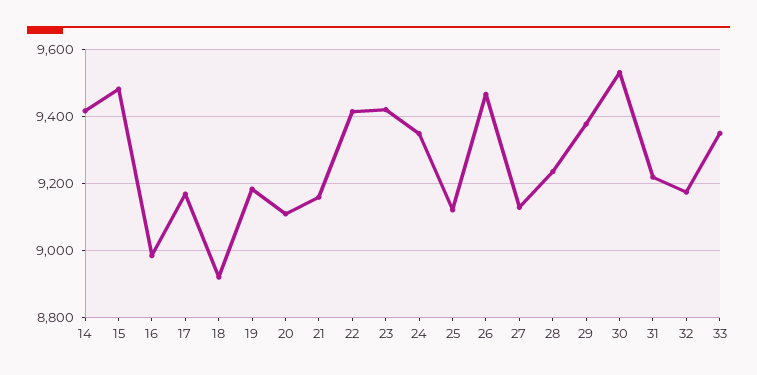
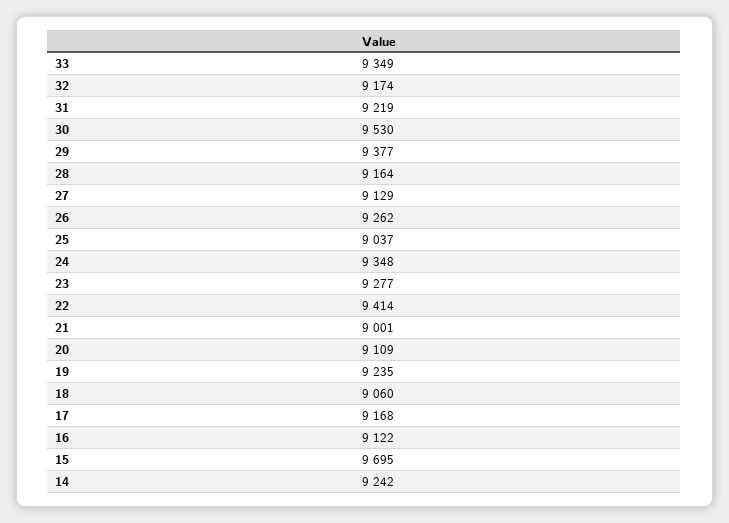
14: 9420 -> 9242
15: 9480 -> 9695
16: 8980 -> 9122
18: 8920 -> 9060
19: 9180 -> 9235
21: 9160 -> 9001
23: 9420 -> 9277
25: 9120 -> 9037
26: 9460 -> 9262
28: 9240 -> 9164

